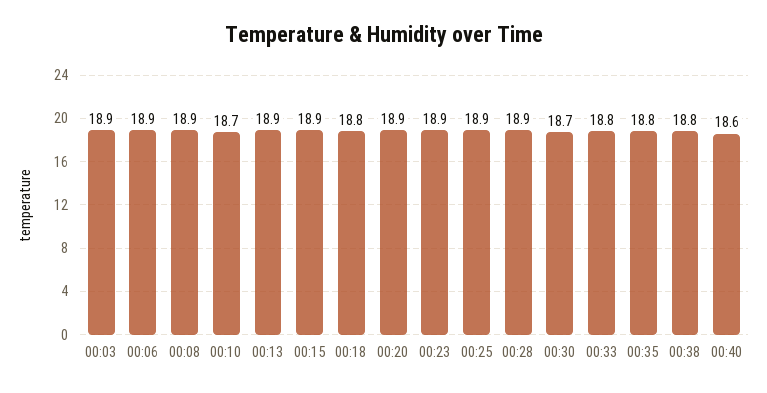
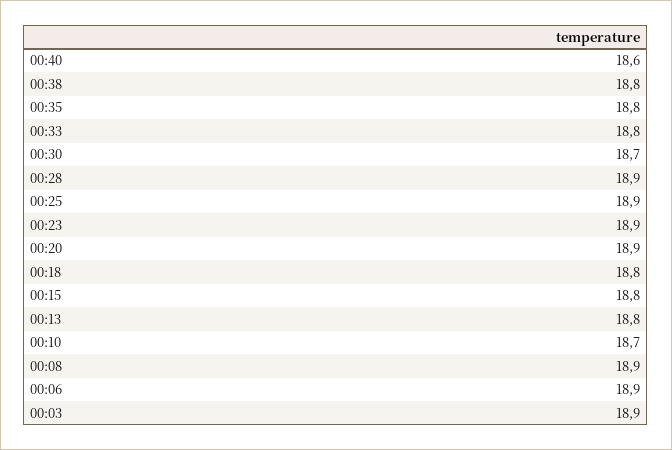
00:13: 18.9 -> 18.8
00:15: 18.9 -> 18.8

